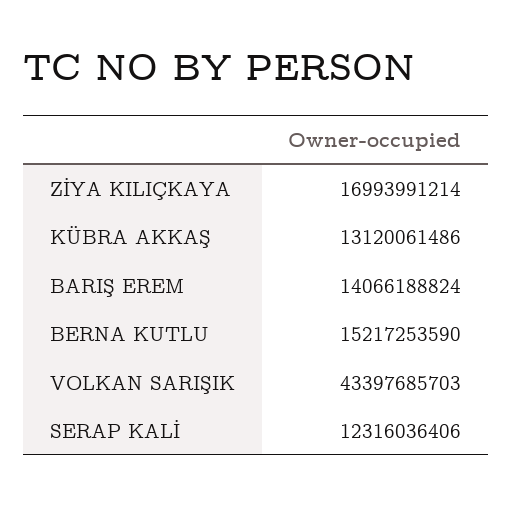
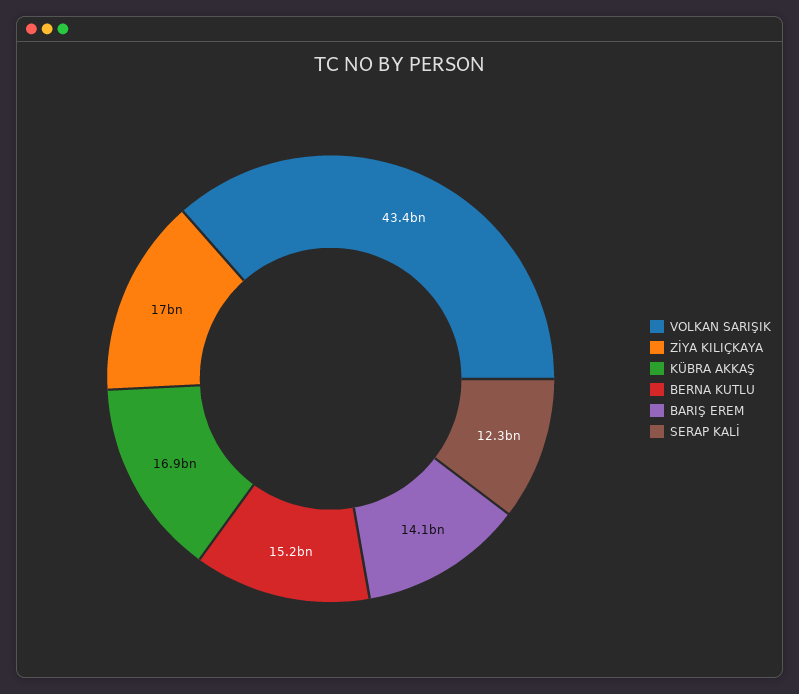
KÜBRA AKKAŞ: 13120061486 -> 16900000000

